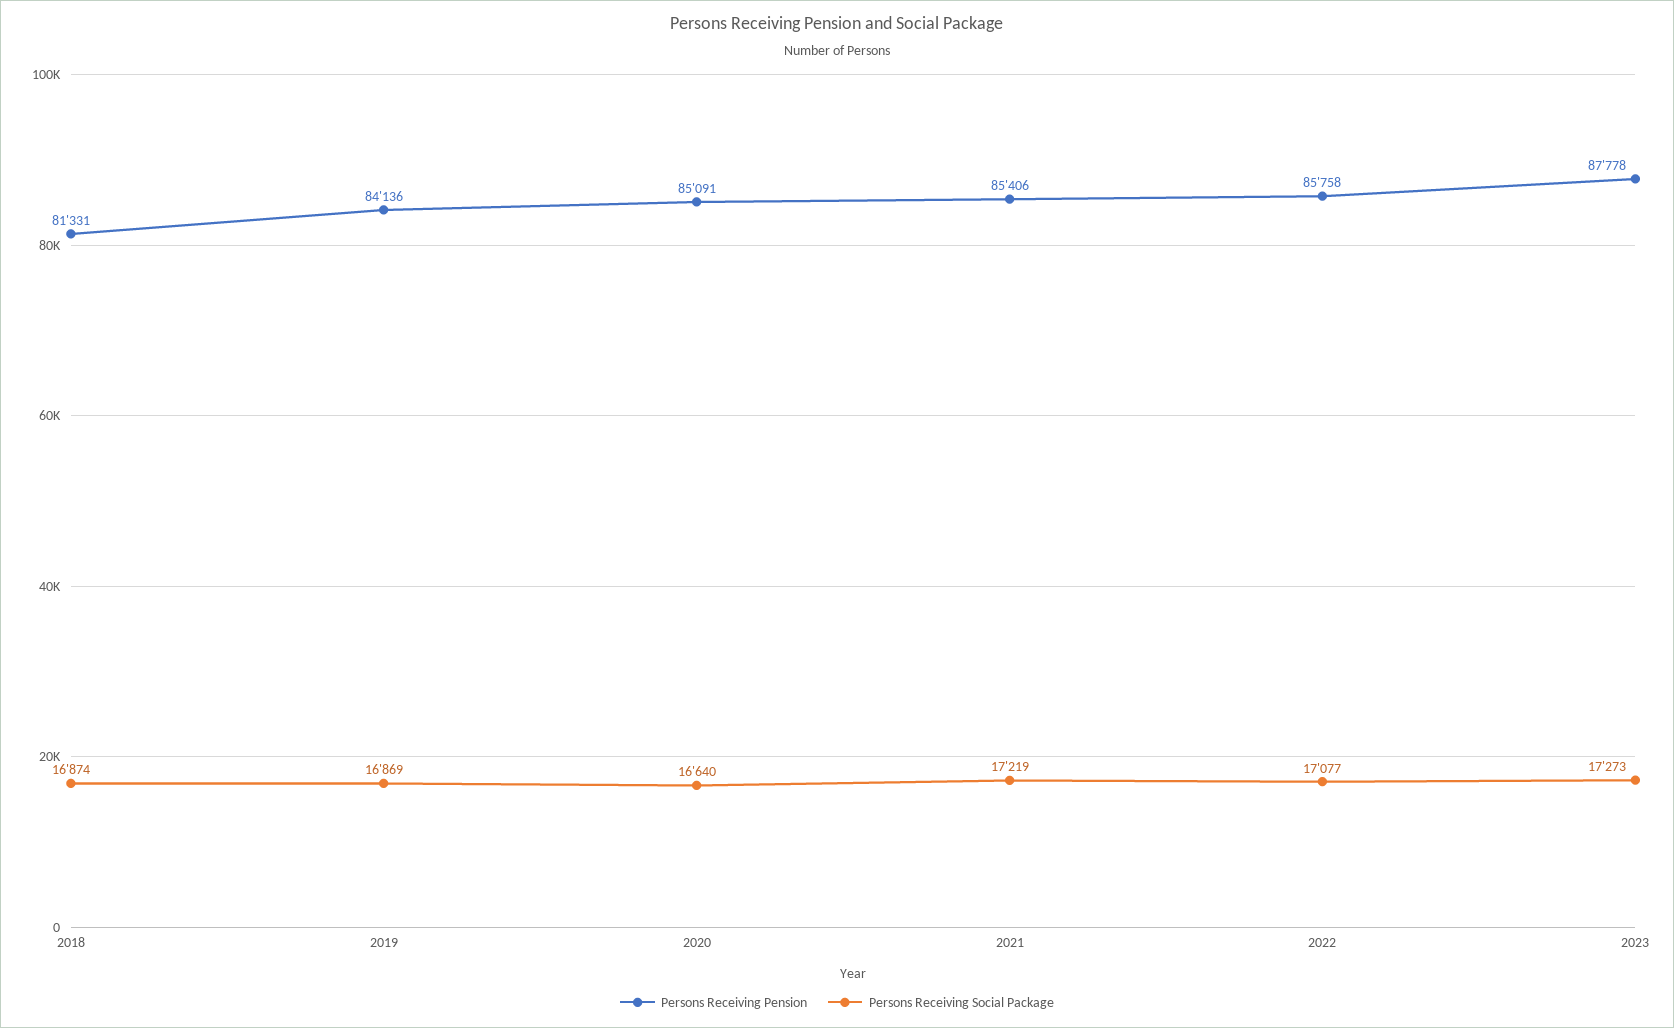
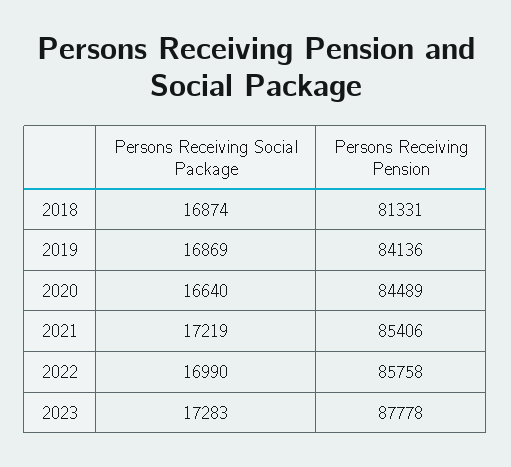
Persons Receiving Pension, 2020: 85091 -> 84489
Persons Receiving Social Package, 2022: 17077 -> 16990
Persons Receiving Social Package, 2023: 17273 -> 17283

